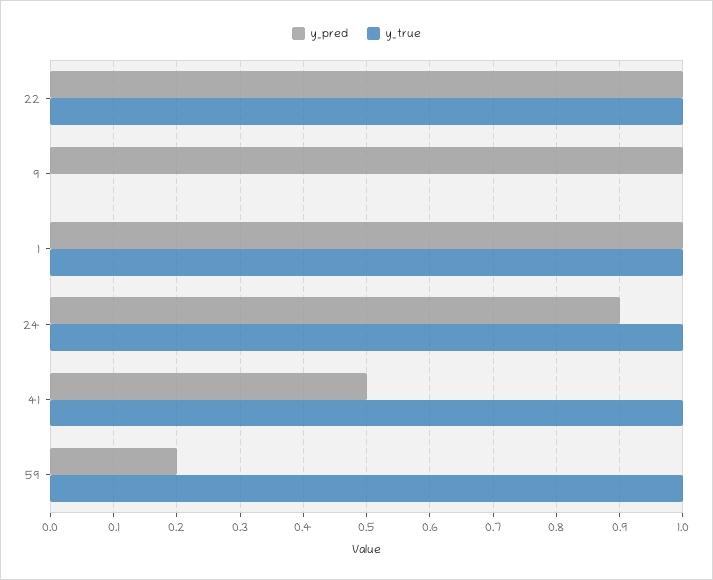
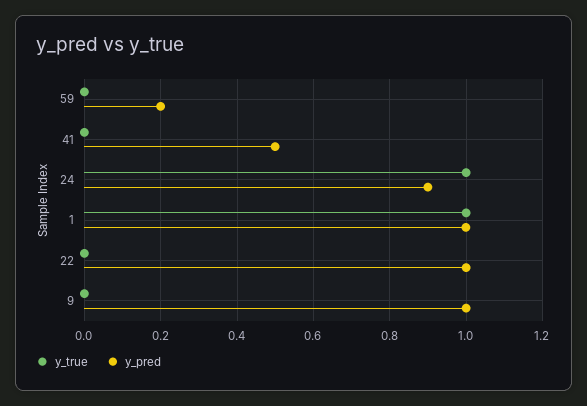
y_true, 22: 1 -> 0
y_true, 41: 1 -> 0
y_true, 59: 1 -> 0

